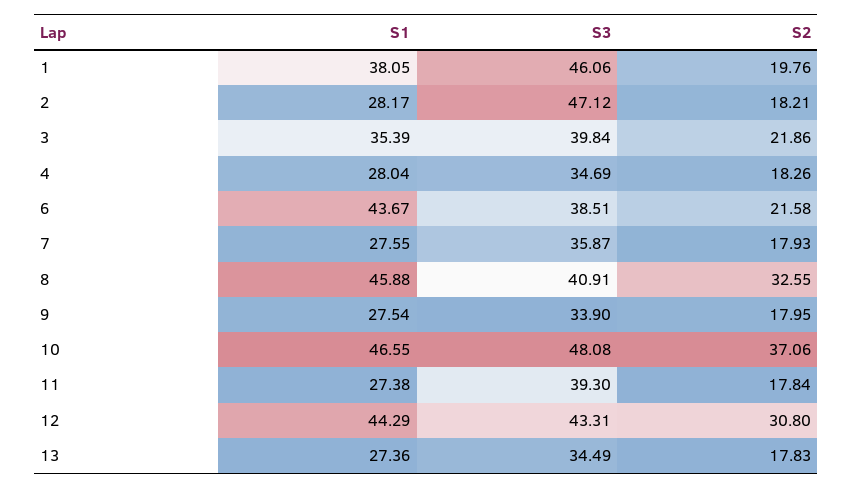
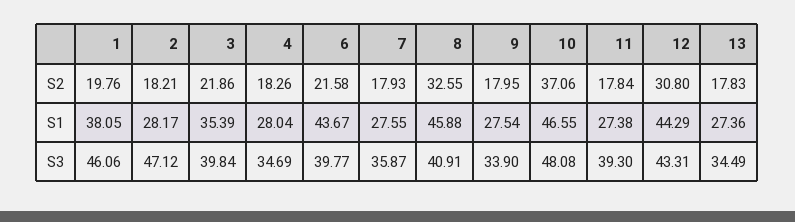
S3, 6: 38.51 -> 39.77

